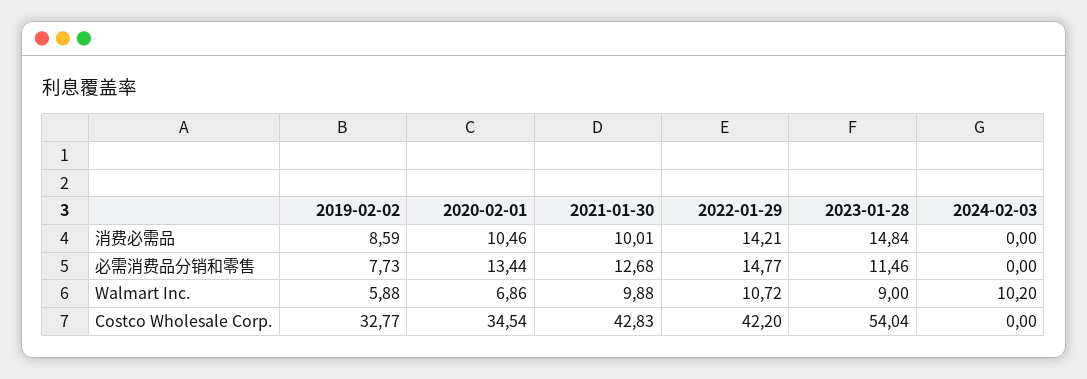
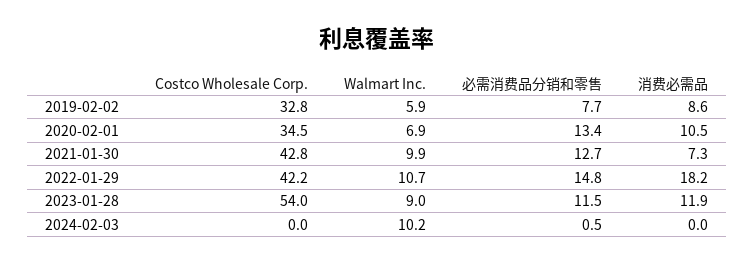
2021-01-30, 消费必需品: 10.01 -> 7.3
2022-01-29, 消费必需品: 14.21 -> 18.2
2023-01-28, 消费必需品: 14.84 -> 11.9
2024-02-03, 必需消费品分销和零售: 0 -> 0.5

